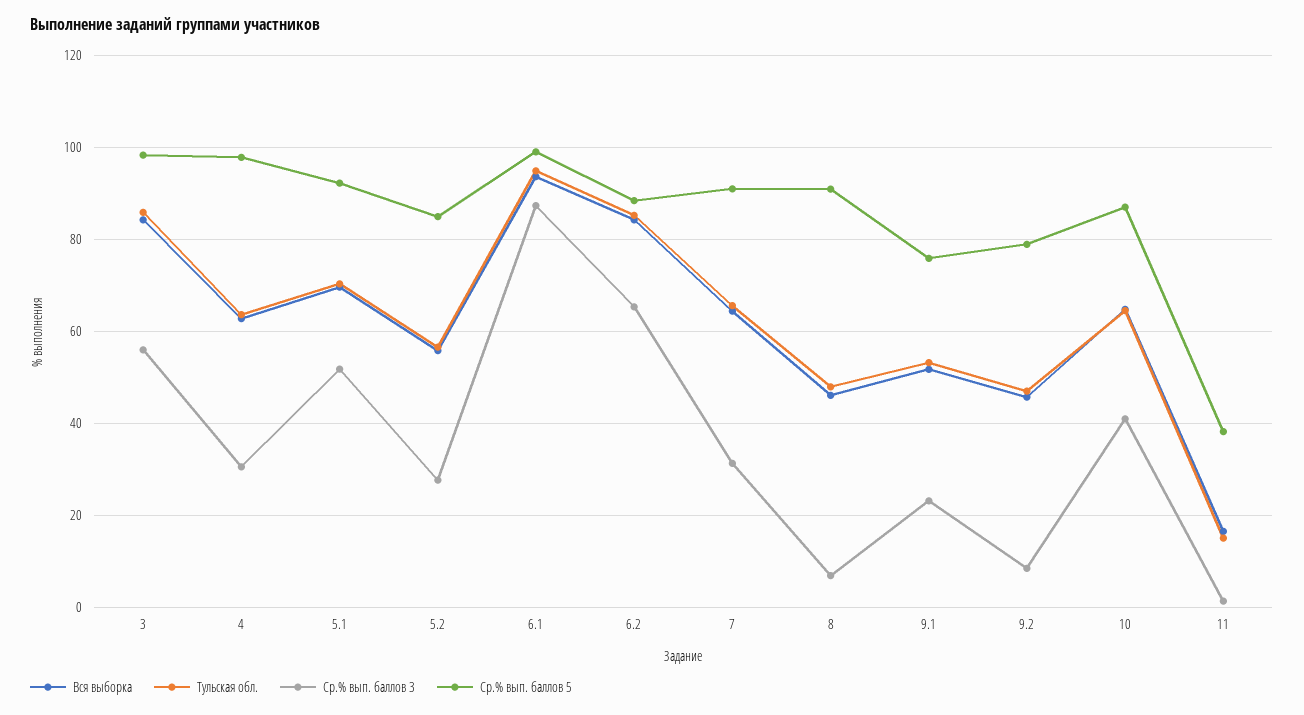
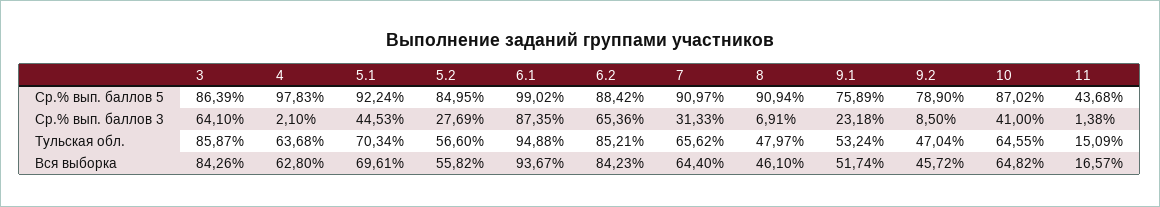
Ср.% вып. баллов 3, 3: 56 -> 64.1
Ср.% вып. баллов 5, 3: 98 -> 86.39
Ср.% вып. баллов 3, 4: 30 -> 2.1
Ср.% вып. баллов 3, 5.1: 52 -> 44.53
Ср.% вып. баллов 5, 11: 38 -> 43.68

